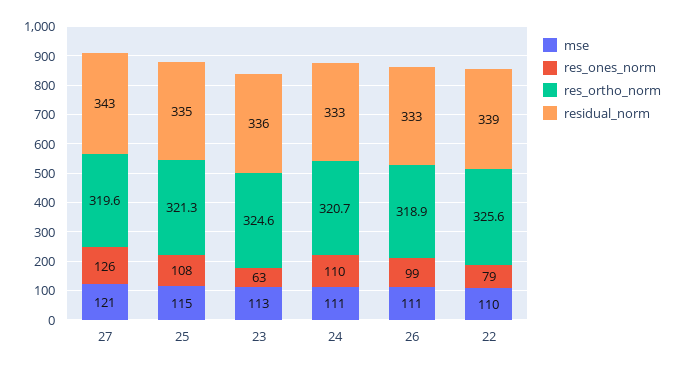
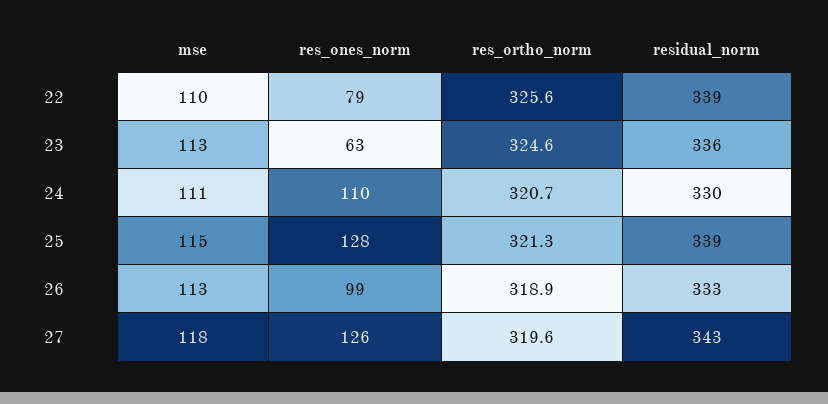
mse, 27: 121 -> 118
res_ones_norm, 25: 108 -> 128
residual_norm, 25: 335 -> 339
residual_norm, 24: 333 -> 330
mse, 26: 111 -> 113

